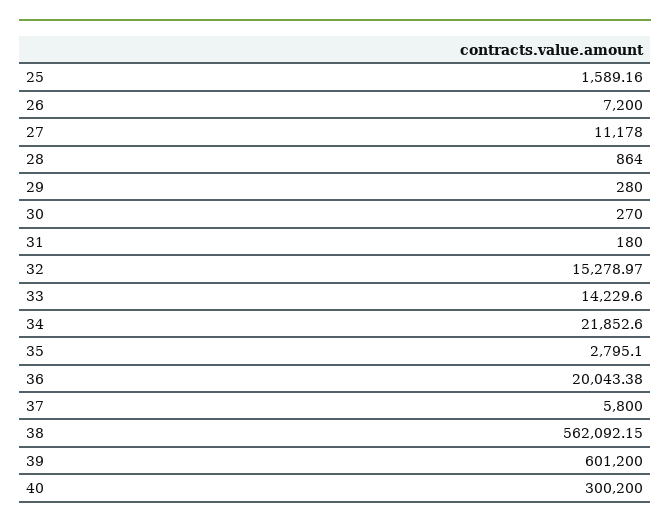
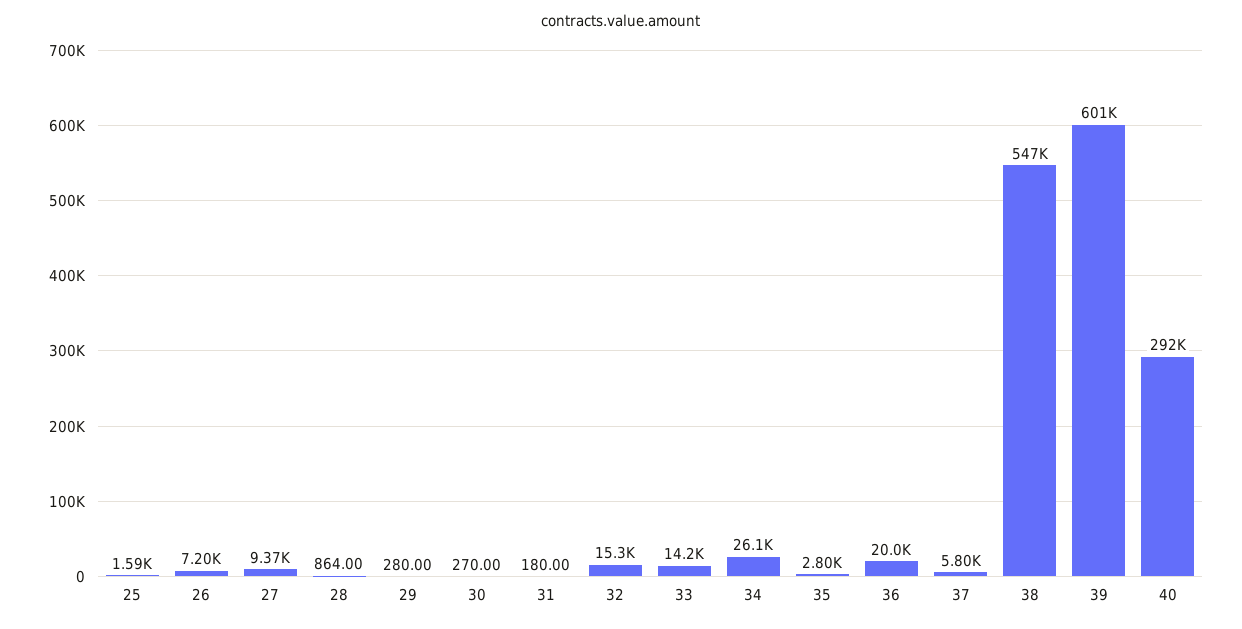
27: 11178 -> 9370
34: 21852.6 -> 26100
38: 562092.15 -> 547000
40: 300200 -> 292000

